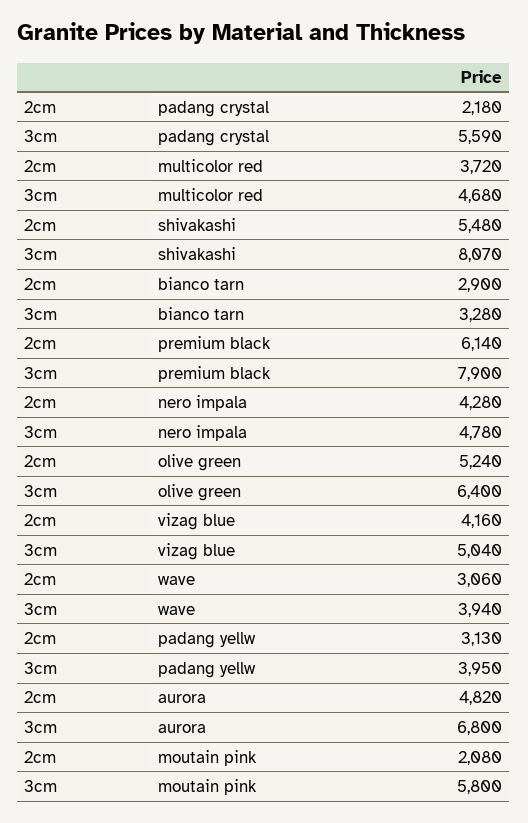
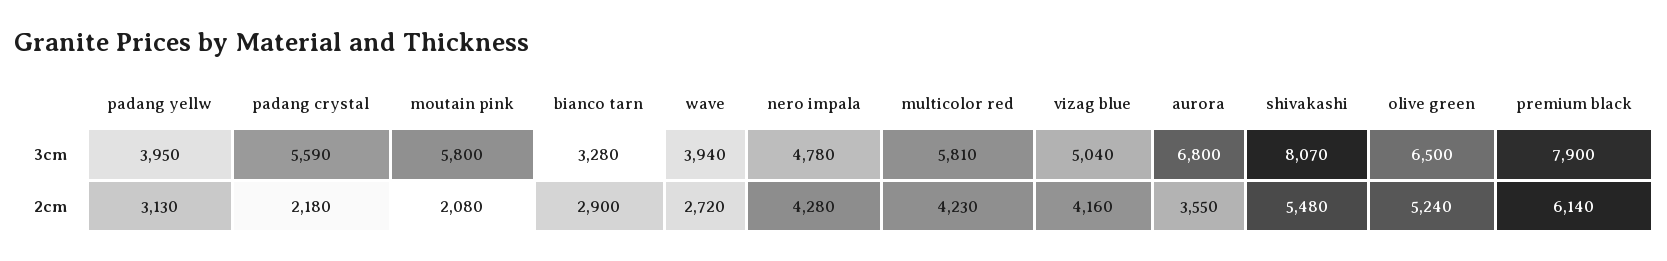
2cm, multicolor red: 3720 -> 4230
3cm, multicolor red: 4680 -> 5810
3cm, olive green: 6400 -> 6500
2cm, wave: 3060 -> 2720
2cm, aurora: 4820 -> 3550

